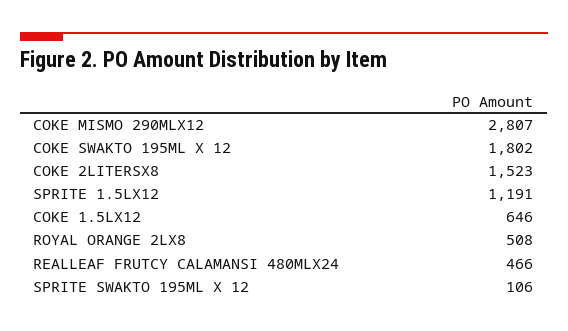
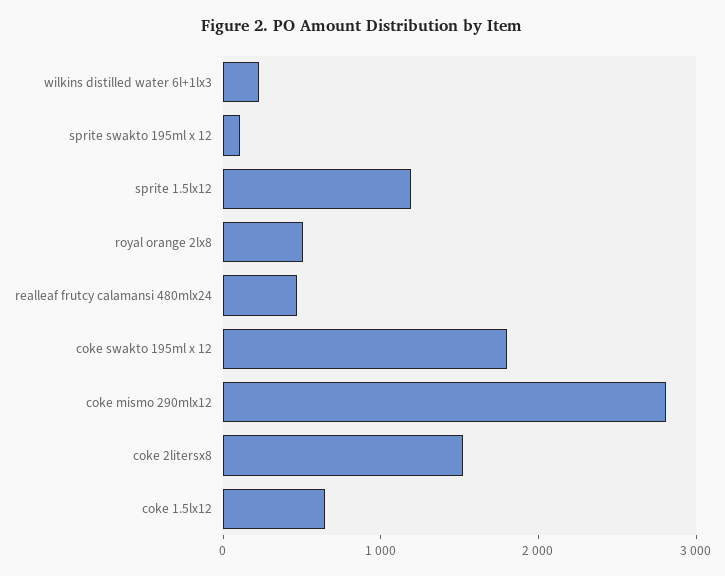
wilkins distilled water 6l+1lx3: none -> 200

